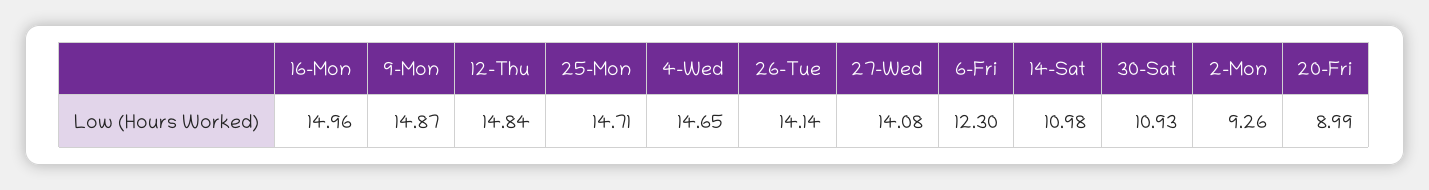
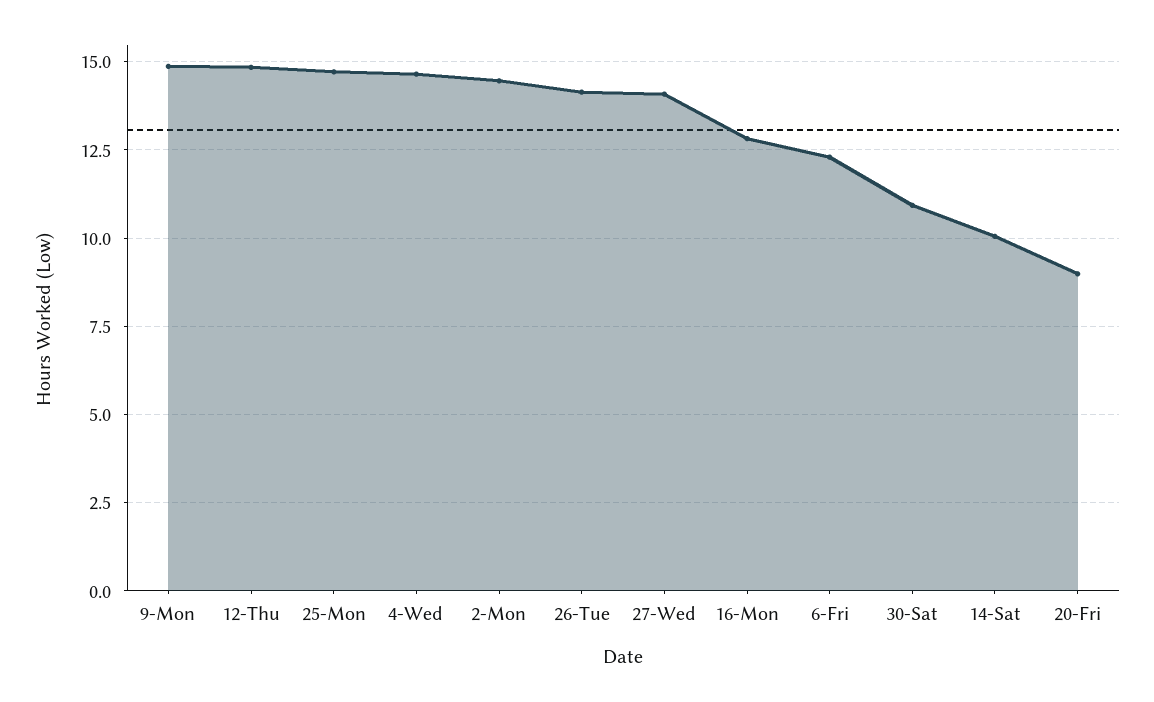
16-Mon: 14.96 -> 12.75
14-Sat: 10.98 -> 10
2-Mon: 9.26 -> 14.5

